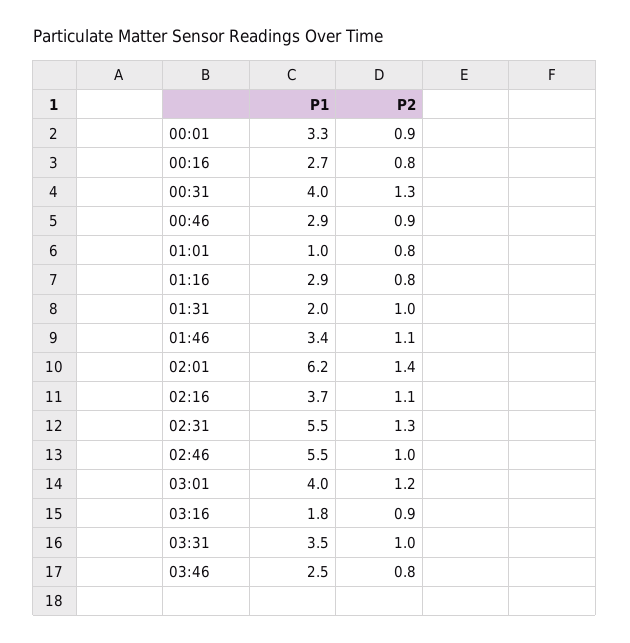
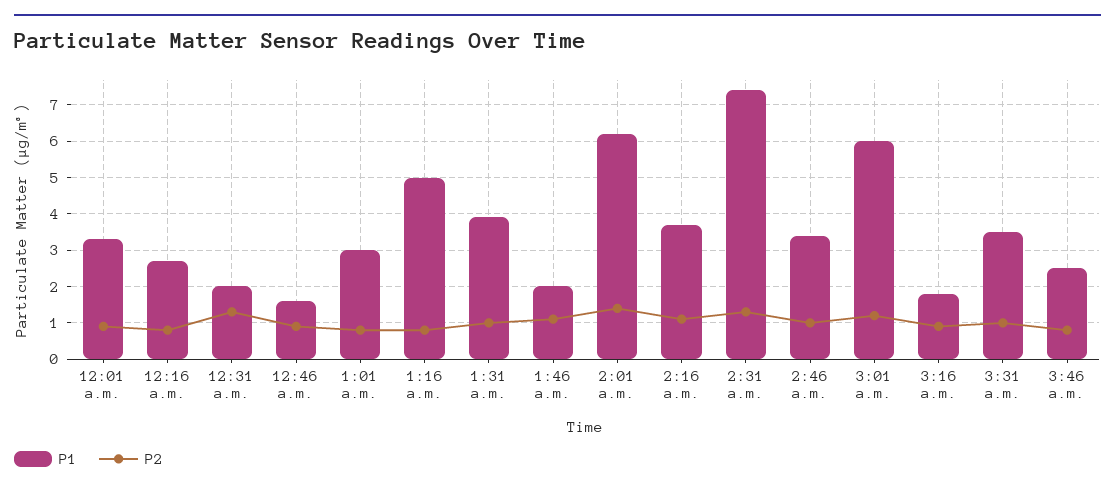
P1, 00:31: 4 -> 2
P1, 00:46: 2.9 -> 1.5
P1, 01:01: 1 -> 3
P1, 01:16: 2.9 -> 5
P1, 01:31: 2 -> 4
P1, 01:46: 3.4 -> 2
P1, 02:31: 5.5 -> 7.5
P1, 02:46: 5.5 -> 3.5
P1, 03:01: 4 -> 6

